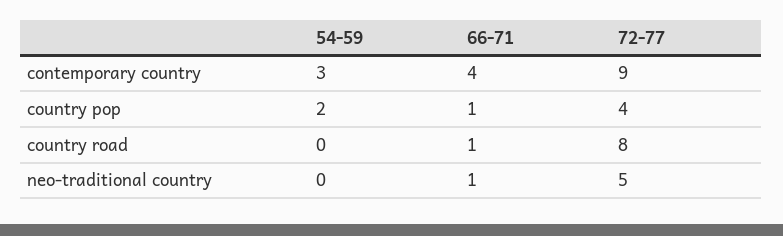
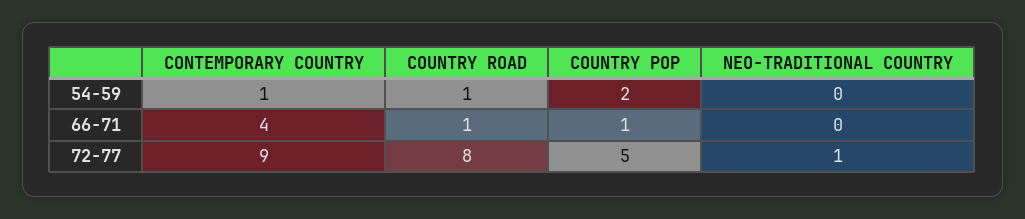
54-59, contemporary country: 3 -> 1
72-77, country pop: 4 -> 5
54-59, country road: 0 -> 1
66-71, neo-traditional country: 1 -> 0
72-77, neo-traditional country: 5 -> 1

